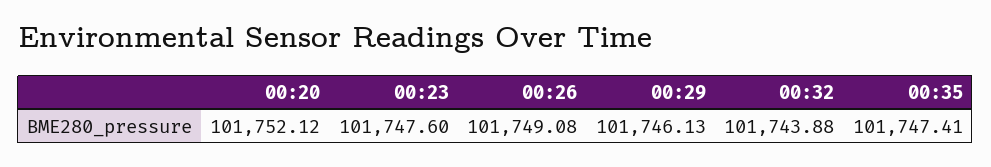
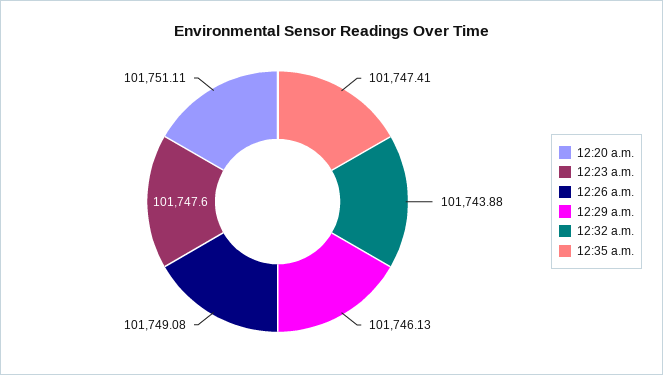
00:20: 101752.12 -> 101751.11

